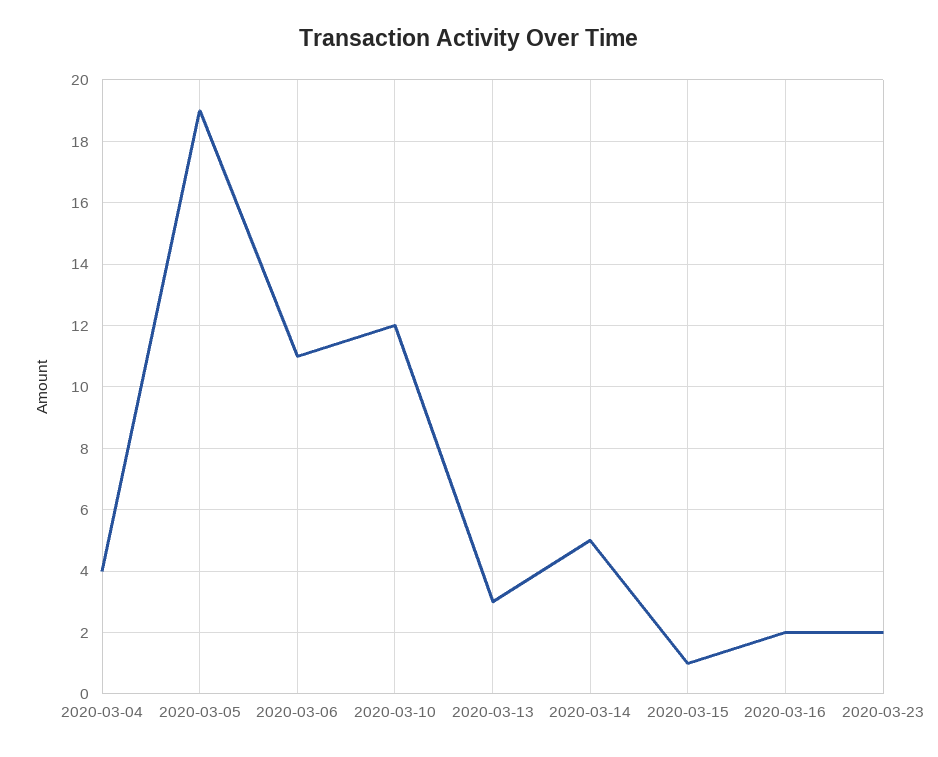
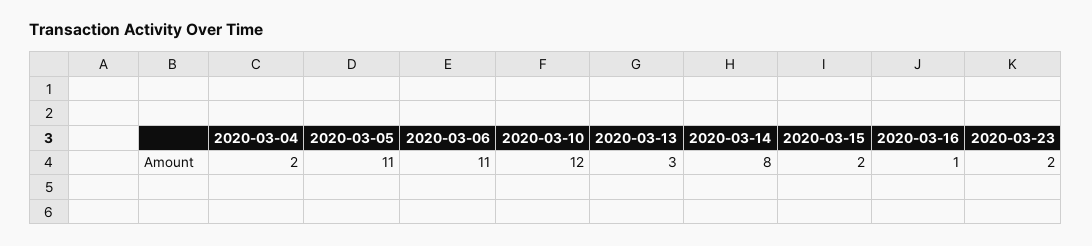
2020-03-04: 4 -> 2
2020-03-05: 19 -> 11
2020-03-14: 5 -> 8
2020-03-15: 1 -> 2
2020-03-16: 2 -> 1

